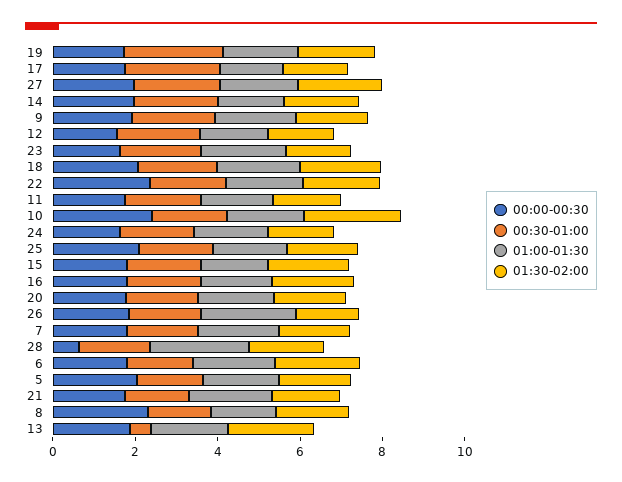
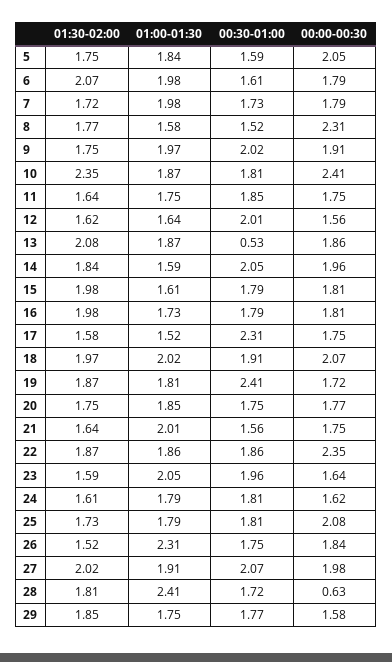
01:30-02:00, 29: none -> 1.85
01:00-01:30, 29: none -> 1.75
00:30-01:00, 29: none -> 1.77
00:00-00:30, 29: none -> 1.58

